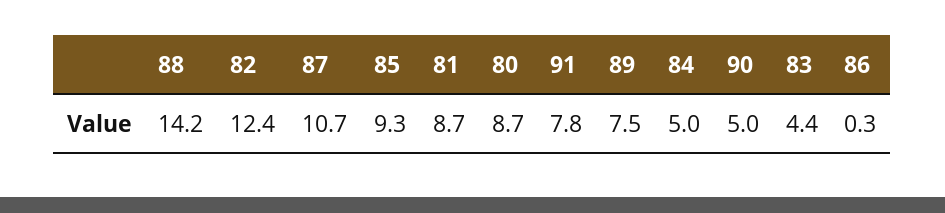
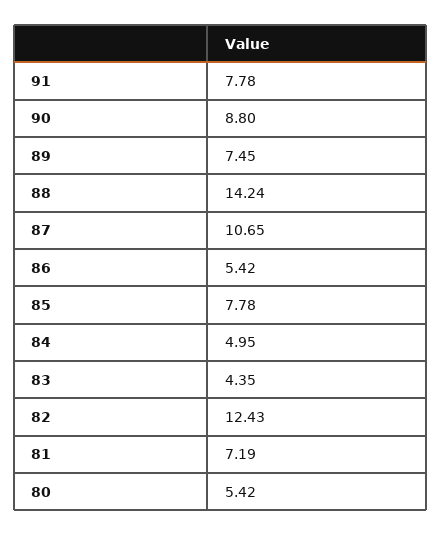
85: 9.3 -> 7.78
81: 8.7 -> 7.19
80: 8.7 -> 5.42
90: 5 -> 8.8
86: 0.3 -> 5.42

